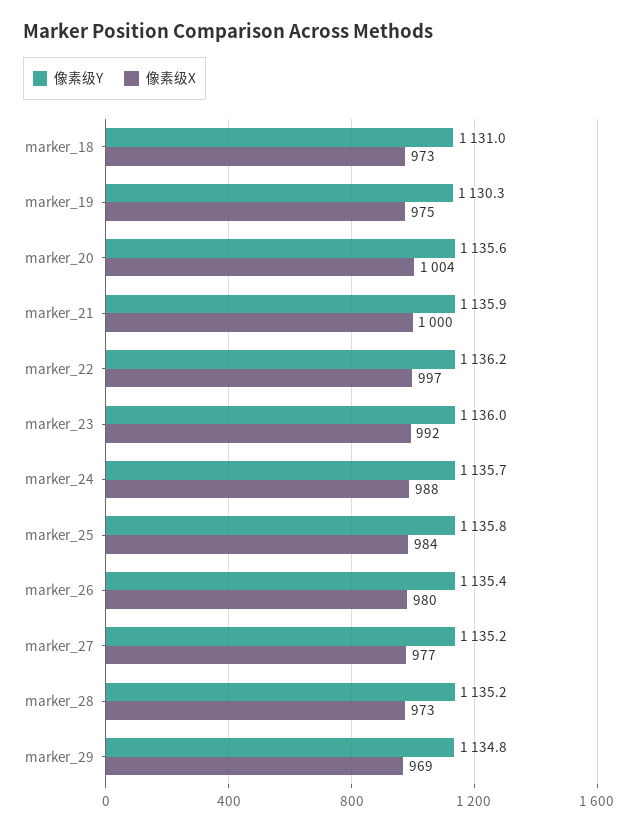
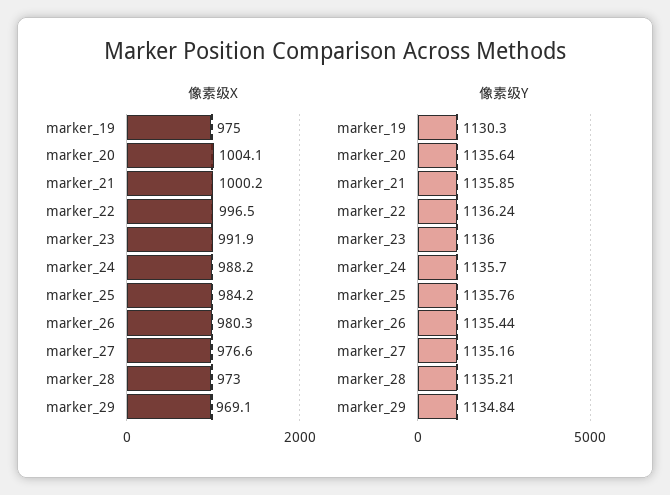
像素级Y, marker_18: 1131 -> none
像素级X, marker_18: 973 -> none

